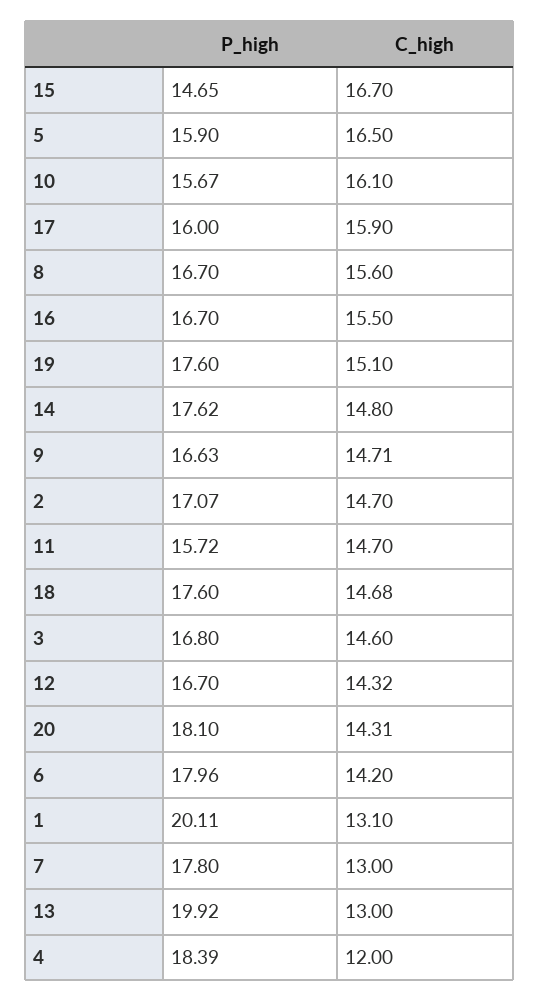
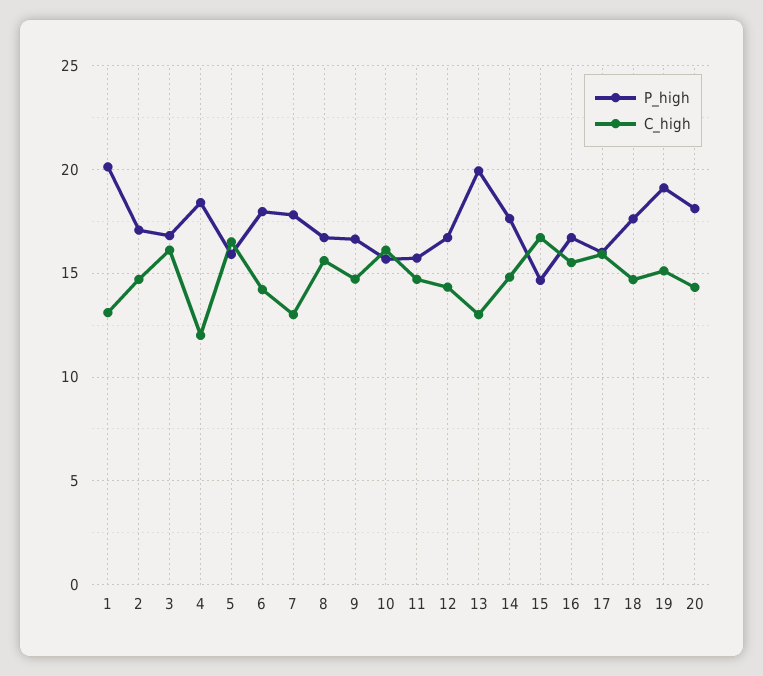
P_high, 19: 17.6 -> 19
C_high, 3: 14.6 -> 16

